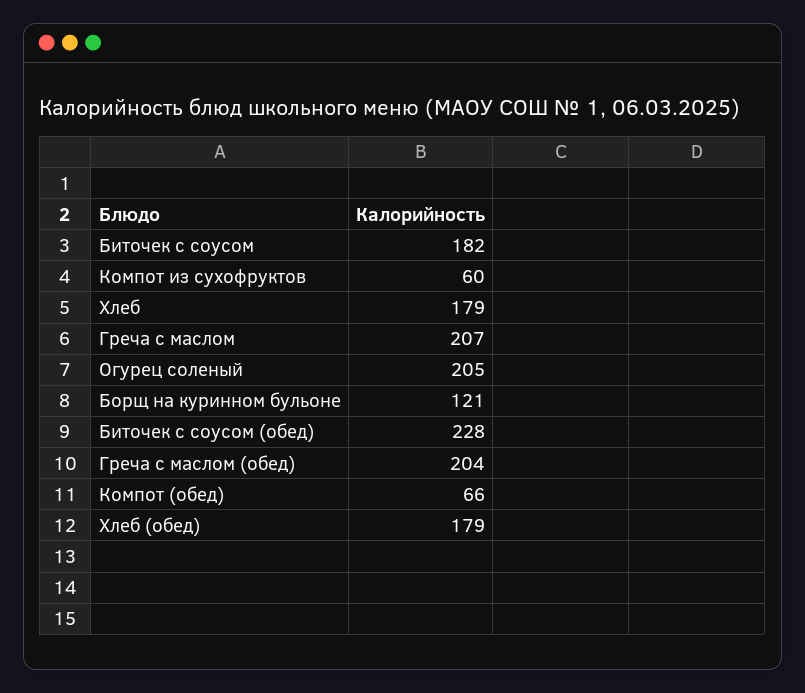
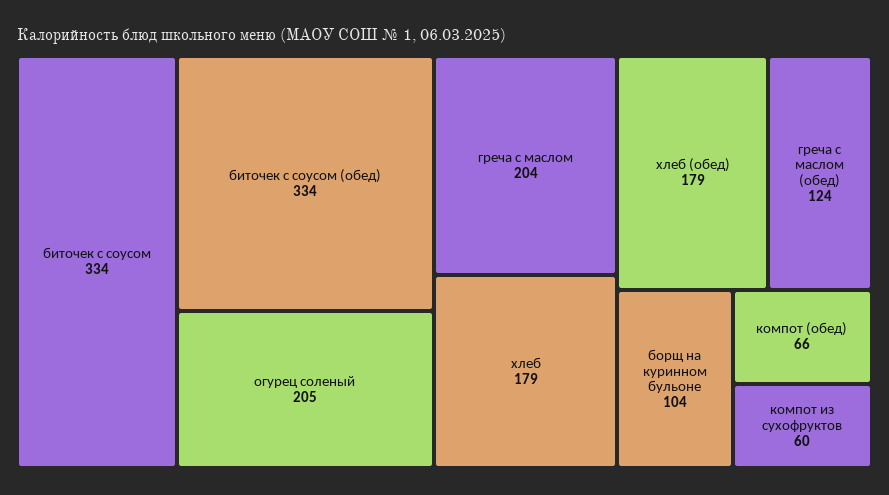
Биточек с соусом: 182 -> 334
Греча с маслом: 207 -> 204
Борщ на куринном бульоне: 121 -> 104
Биточек с соусом (обед): 228 -> 334
Греча с маслом (обед): 204 -> 124

